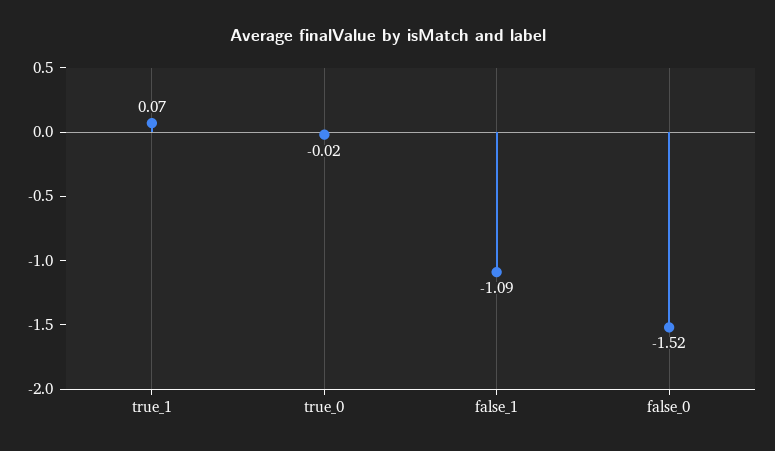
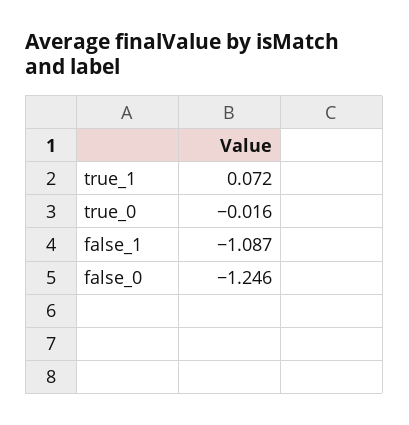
false_0: -1.52 -> -1.246

